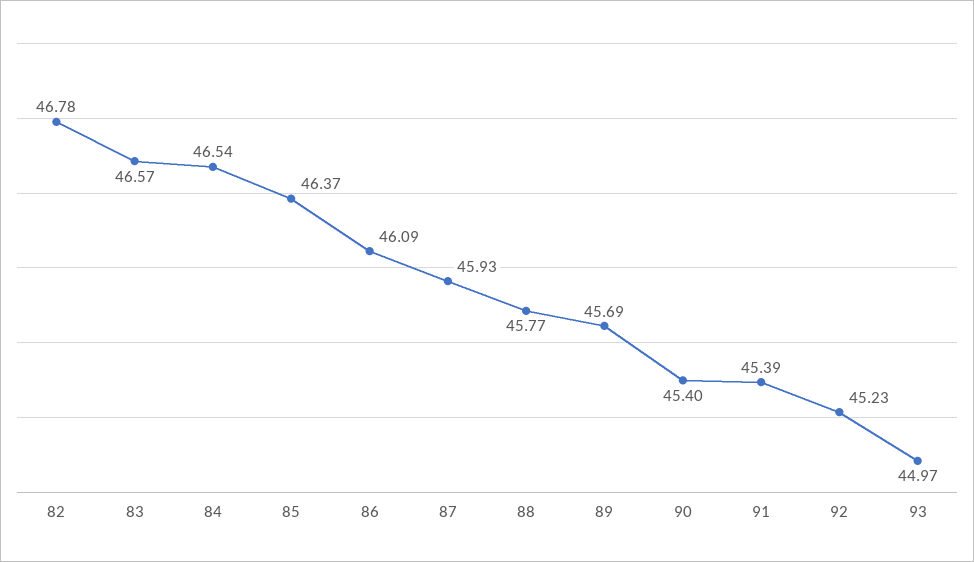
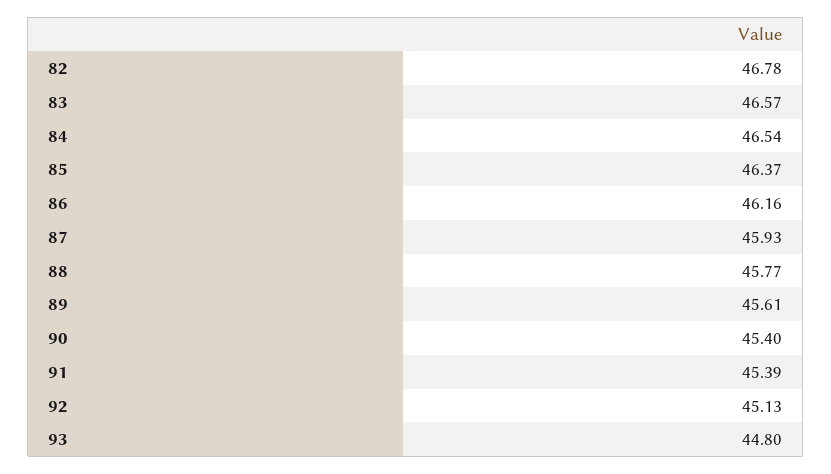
86: 46.09 -> 46.16
89: 45.69 -> 45.61
92: 45.23 -> 45.13
93: 44.97 -> 44.8

